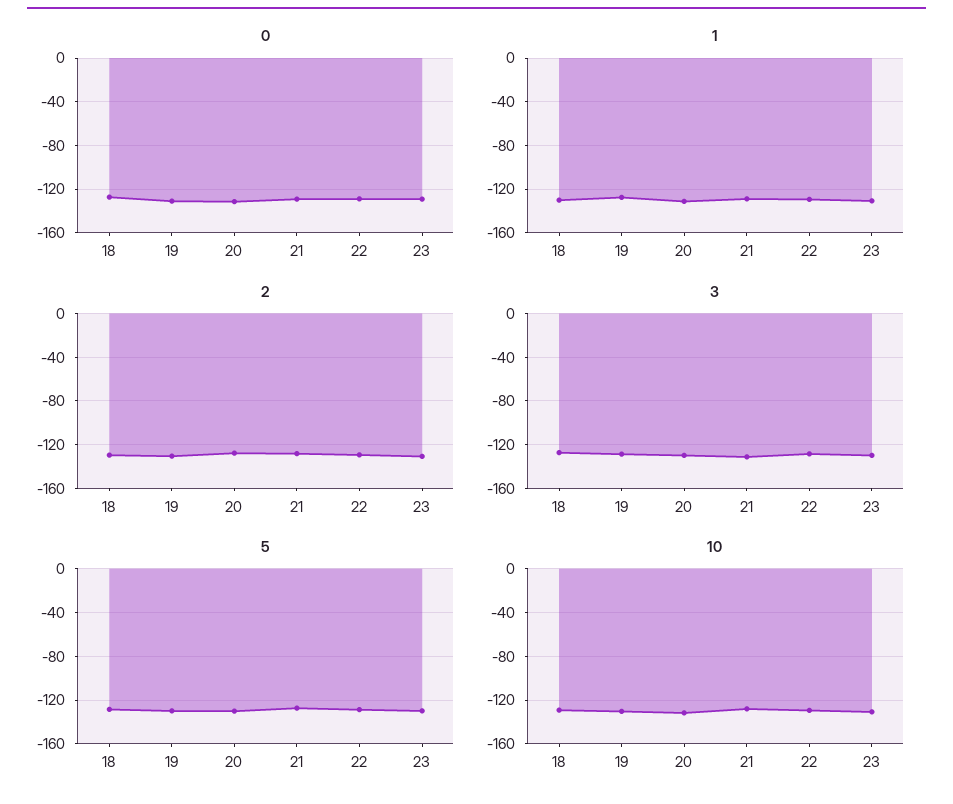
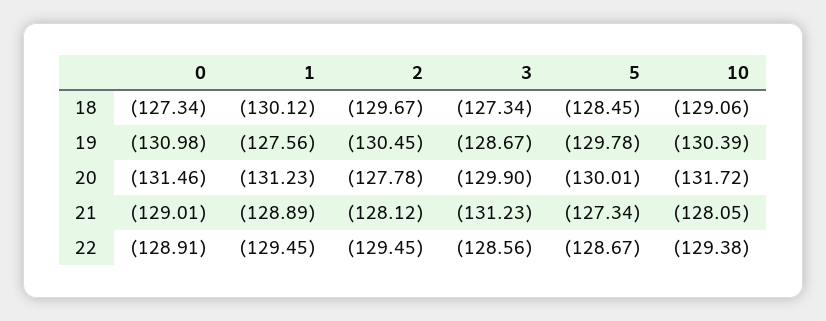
0, 23: -130 -> none
1, 23: -130 -> none
2, 23: -130 -> none
3, 23: -130 -> none
5, 23: -130 -> none
10, 23: -130 -> none

